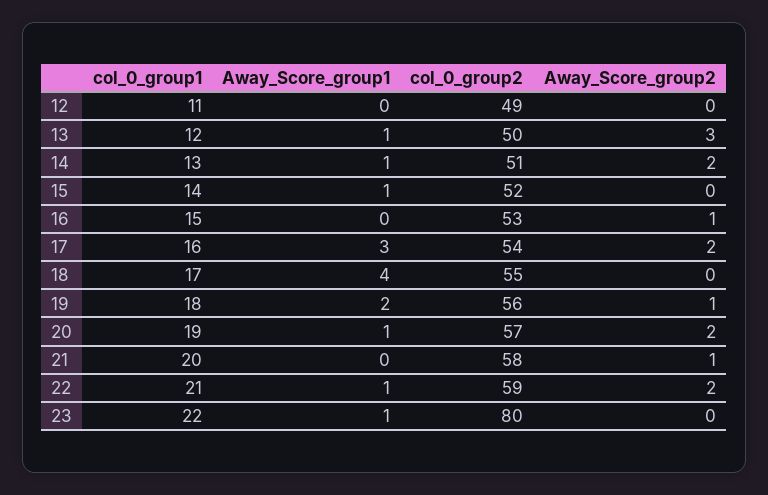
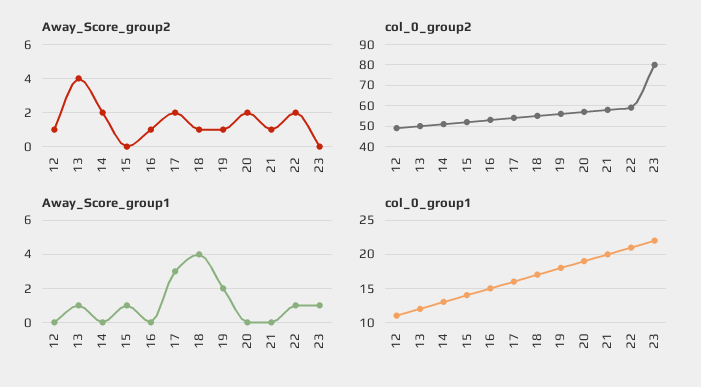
Away_Score_group2, 12: 0 -> 1
Away_Score_group2, 13: 3 -> 4
Away_Score_group1, 14: 1 -> 0
Away_Score_group2, 18: 0 -> 1
Away_Score_group1, 20: 1 -> 0

